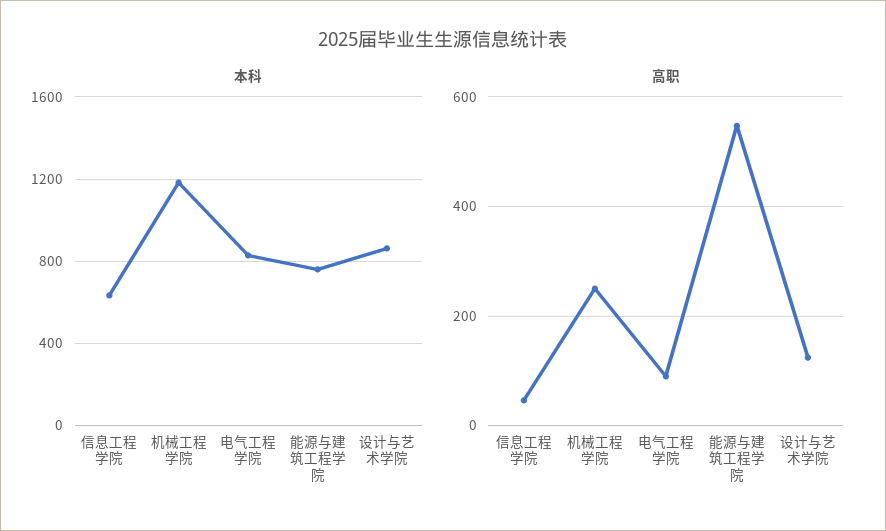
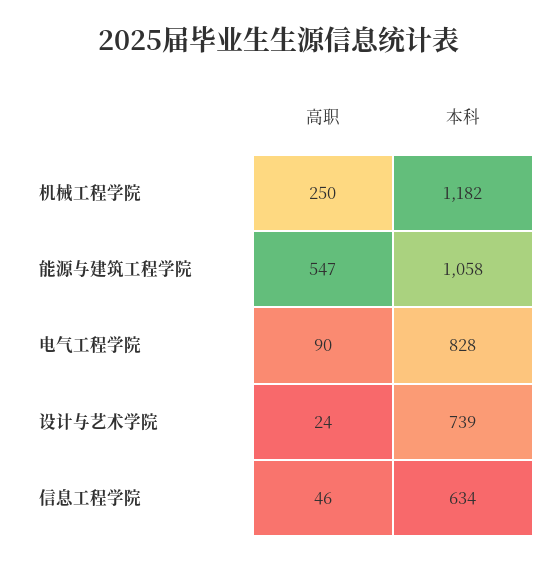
本科, 能源与建筑工程学院: 750 -> 1058
本科, 设计与艺术学院: 850 -> 739
高职, 设计与艺术学院: 120 -> 24

